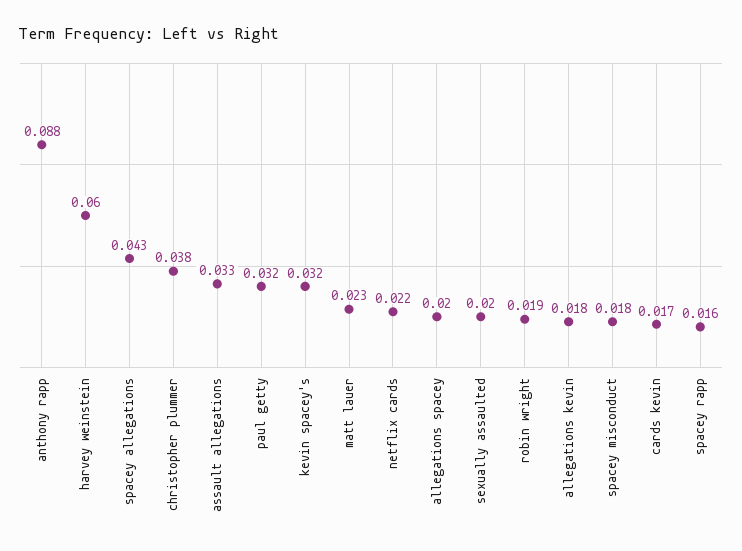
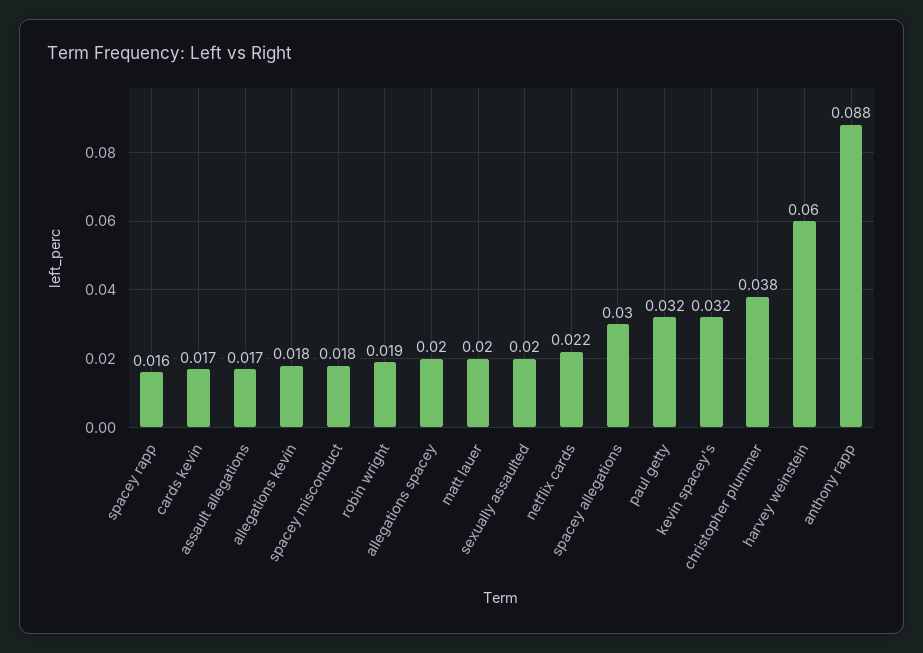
spacey allegations: 0.043 -> 0.03
assault allegations: 0.033 -> 0.017
matt lauer: 0.023 -> 0.02

